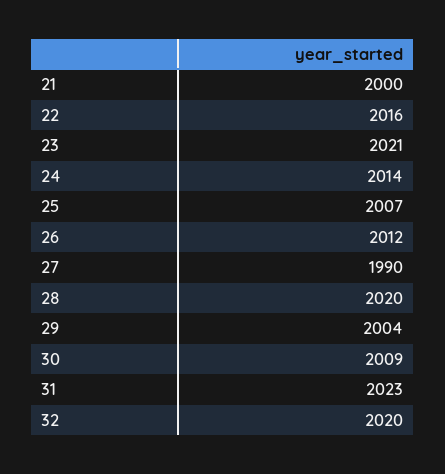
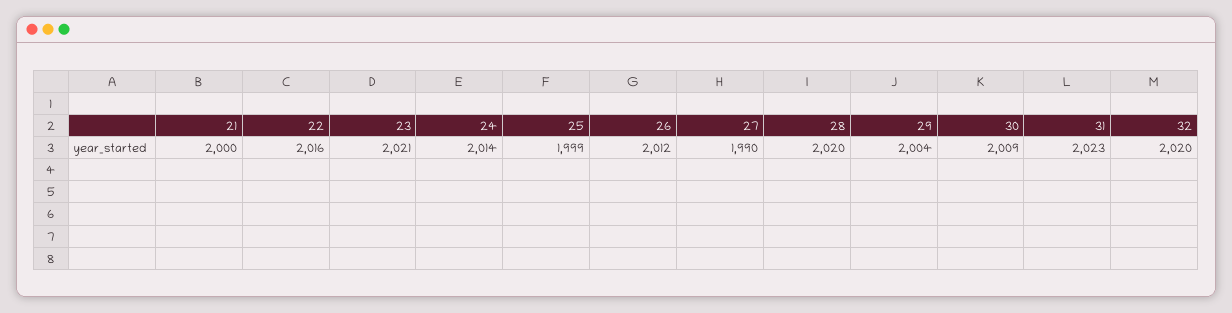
25: 2007 -> 1999

